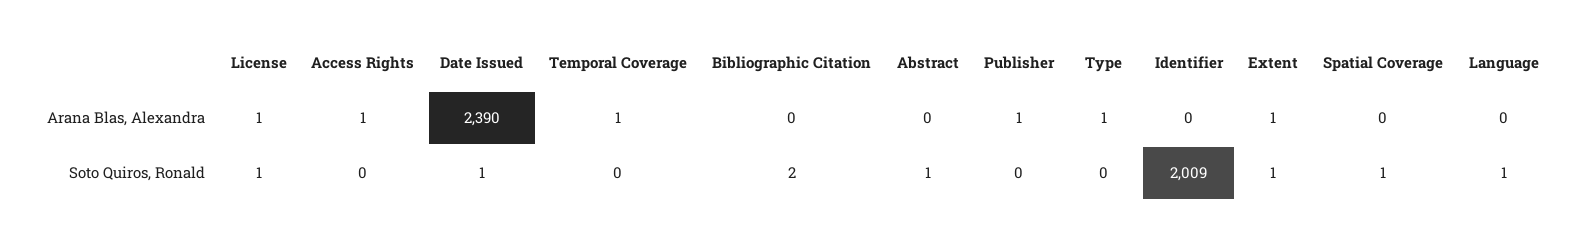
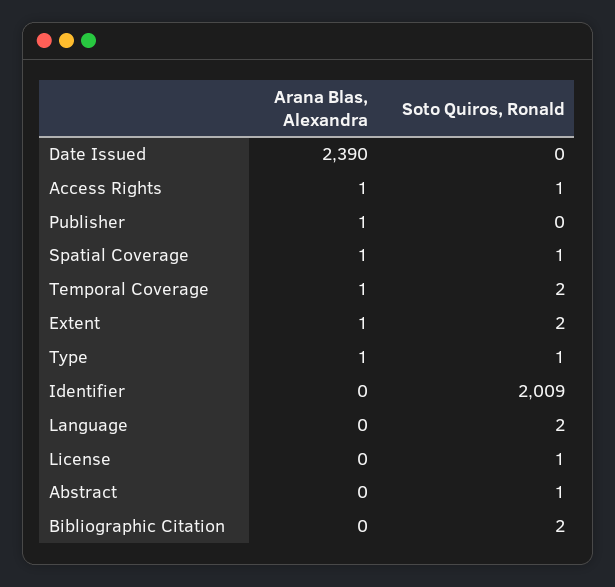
License, Arana Blas, Alexandra: 1 -> 0
Spatial Coverage, Arana Blas, Alexandra: 0 -> 1
Access Rights, Soto Quiros, Ronald: 0 -> 1
Date Issued, Soto Quiros, Ronald: 1 -> 0
Temporal Coverage, Soto Quiros, Ronald: 0 -> 2
Type, Soto Quiros, Ronald: 0 -> 1
Extent, Soto Quiros, Ronald: 1 -> 2
Language, Soto Quiros, Ronald: 1 -> 2

